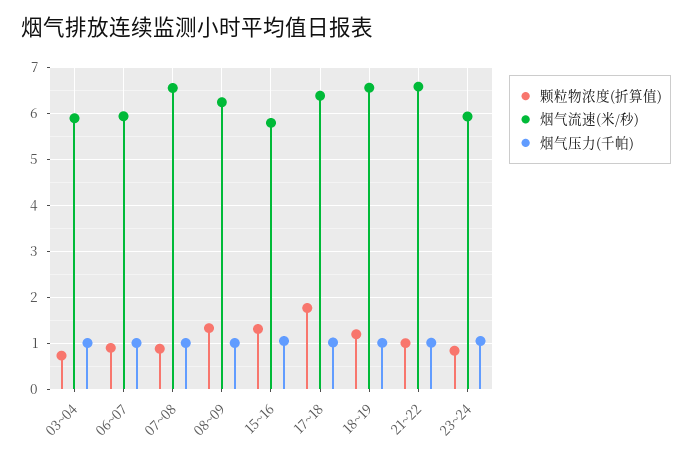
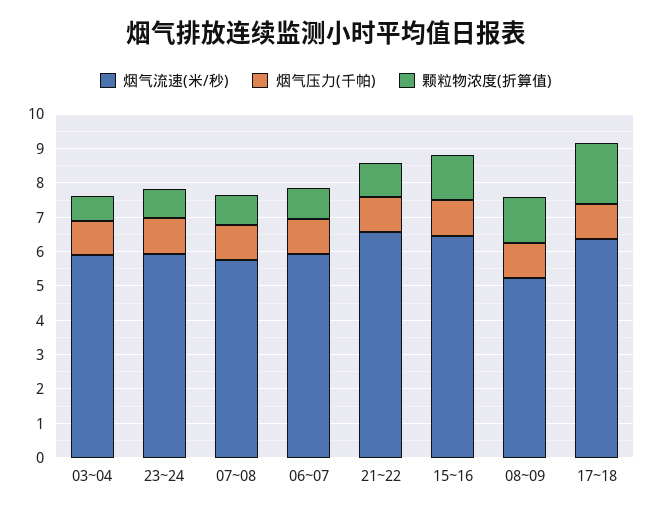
烟气流速(米/秒), 07~08: 6.6 -> 5.75
烟气流速(米/秒), 08~09: 6.2 -> 5.25
烟气流速(米/秒), 15~16: 5.8 -> 6.5
颗粒物浓度(折算值), 18~19: 1.2 -> none
烟气流速(米/秒), 18~19: 6.6 -> none
烟气压力(千帕), 18~19: 1 -> none

